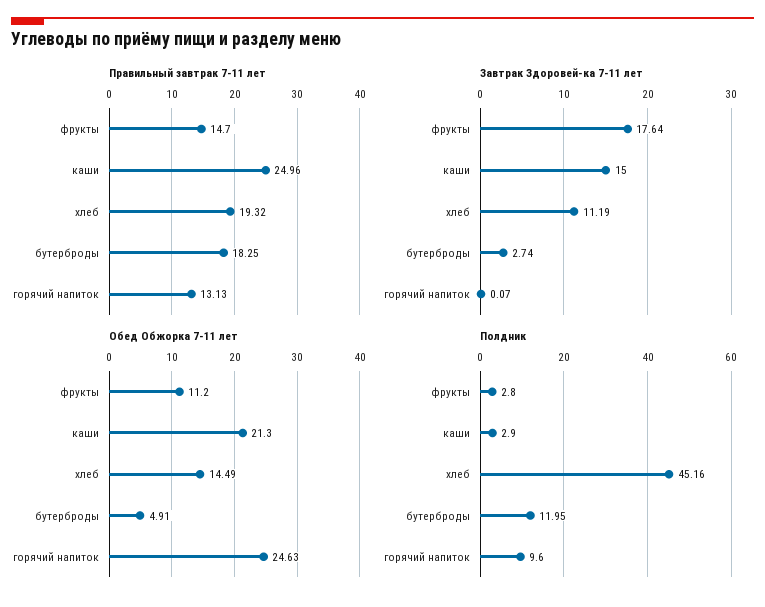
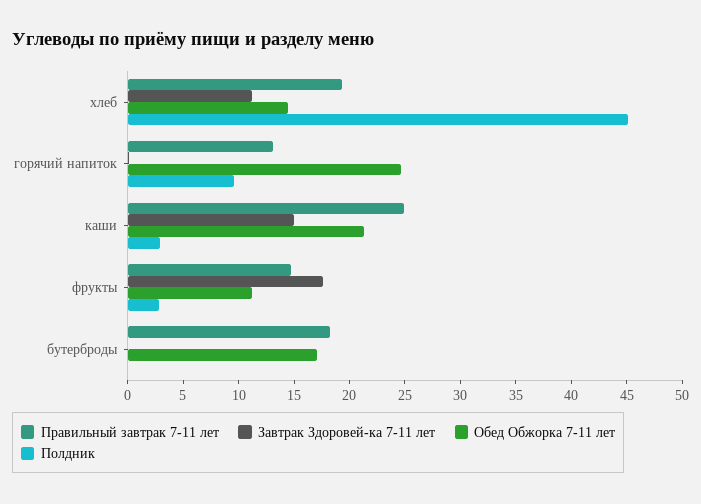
Завтрак Здоровей-ка 7-11 лет, бутерброды: 2.74 -> 0
Обед Обжорка 7-11 лет, бутерброды: 4.91 -> 17
Полдник, бутерброды: 11.95 -> 0

